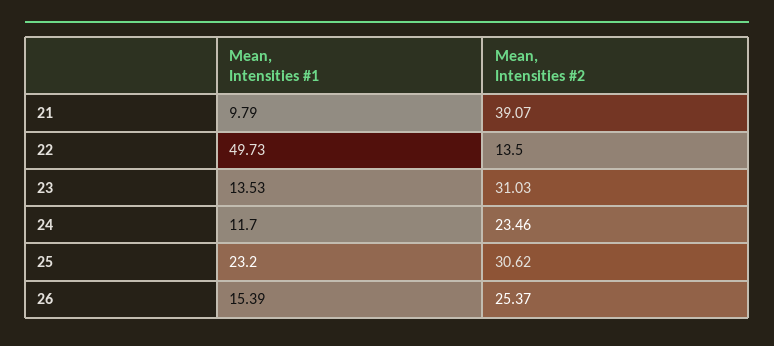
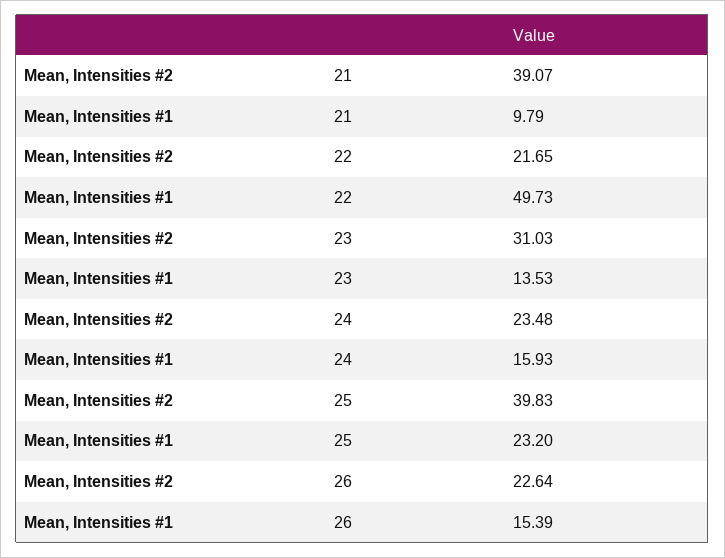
Mean, Intensities #2, 22: 13.5 -> 21.65
Mean, Intensities #1, 24: 11.7 -> 15.93
Mean, Intensities #2, 24: 23.46 -> 23.48
Mean, Intensities #2, 25: 30.62 -> 39.83
Mean, Intensities #2, 26: 25.37 -> 22.64

